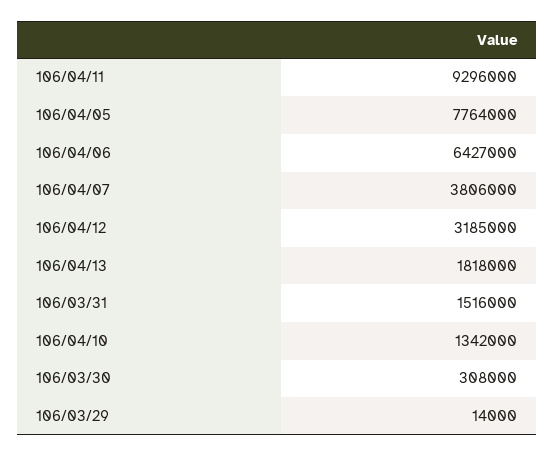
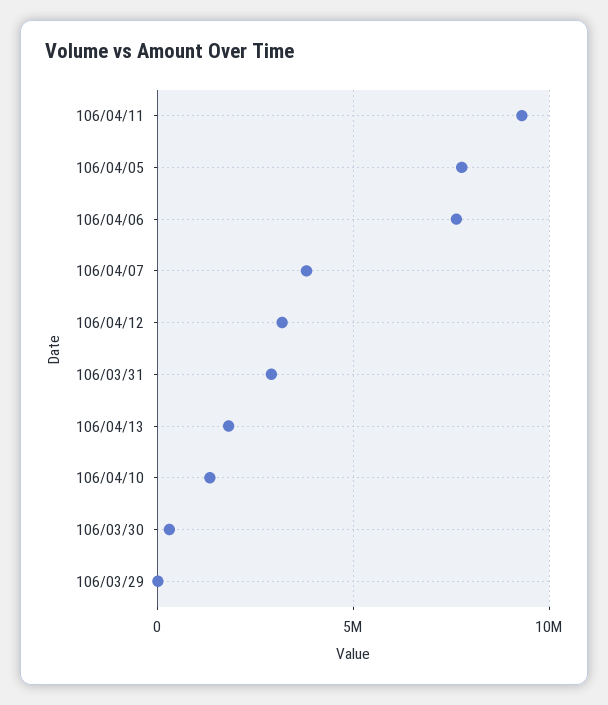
106/04/06: 6427000 -> 7500000
106/03/31: 1516000 -> 3000000

